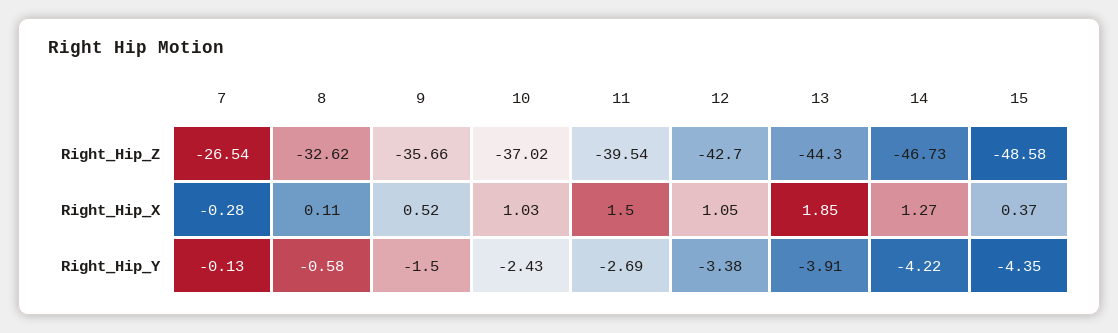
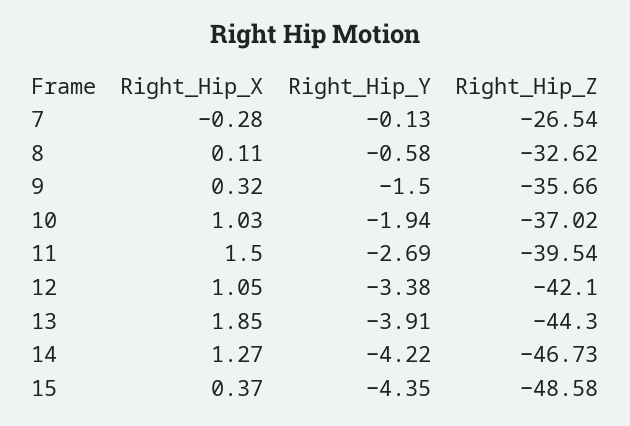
12, Right_Hip_Z: -42.7 -> -42.1
9, Right_Hip_X: 0.52 -> 0.32
10, Right_Hip_Y: -2.43 -> -1.94

